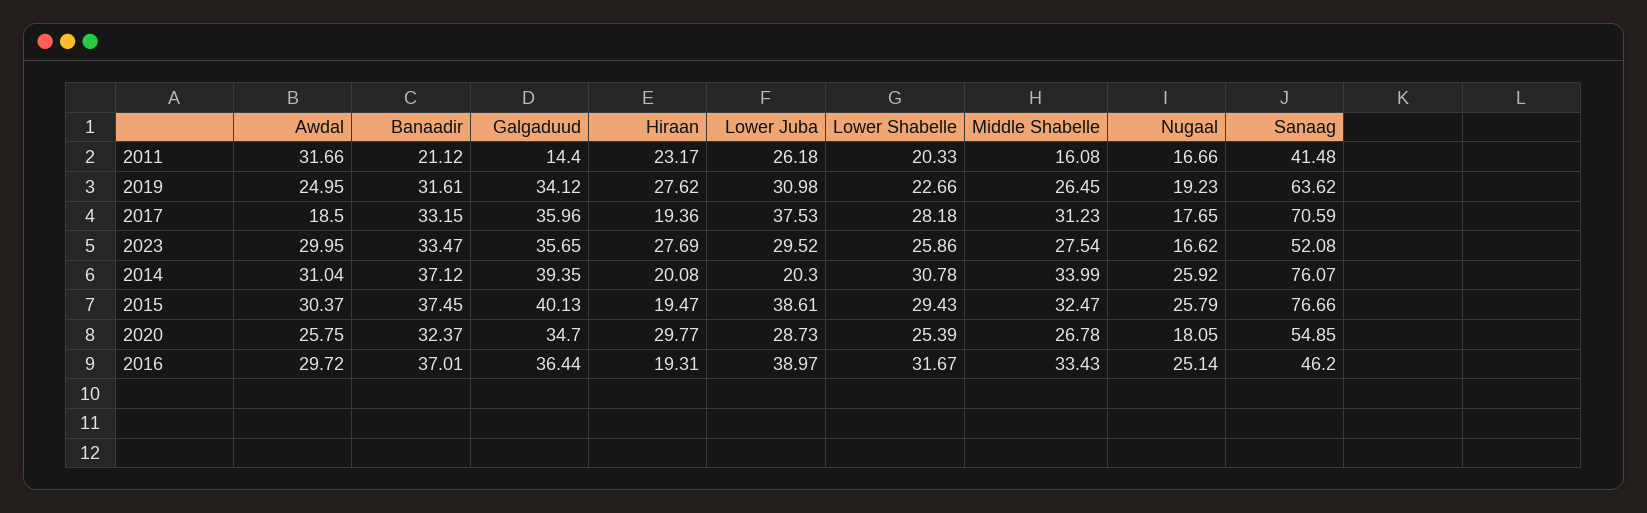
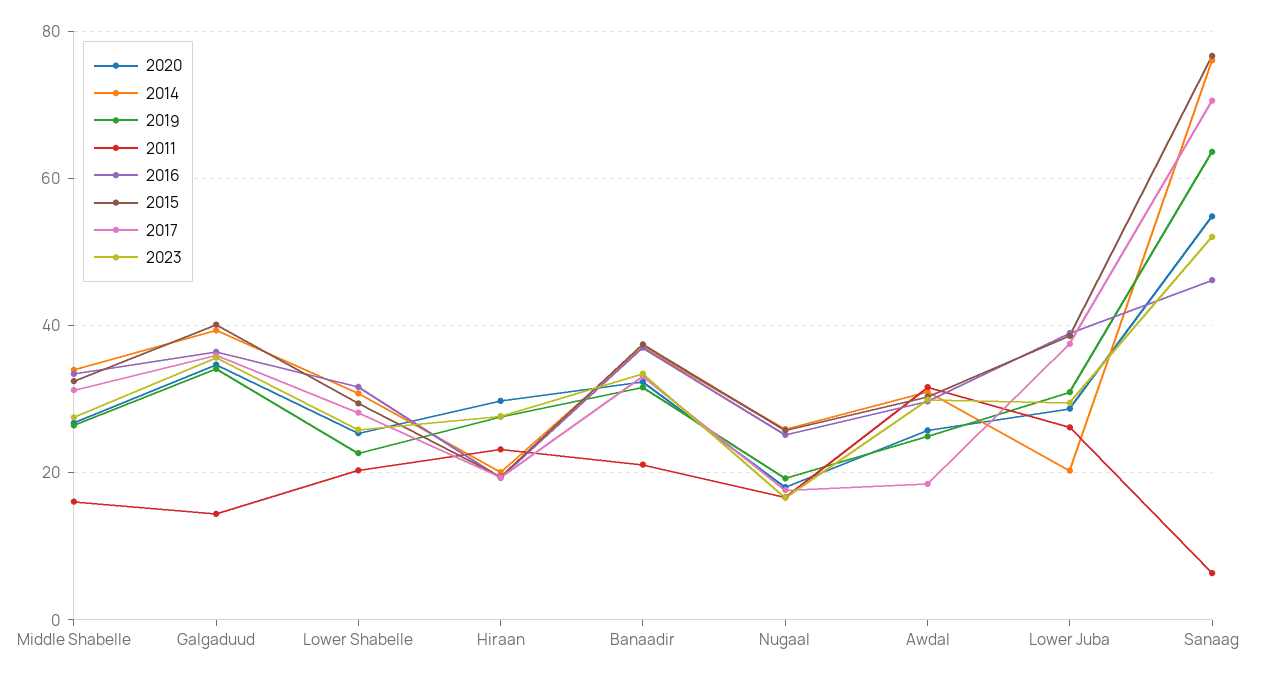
2011, Sanaag: 41.48 -> 6

